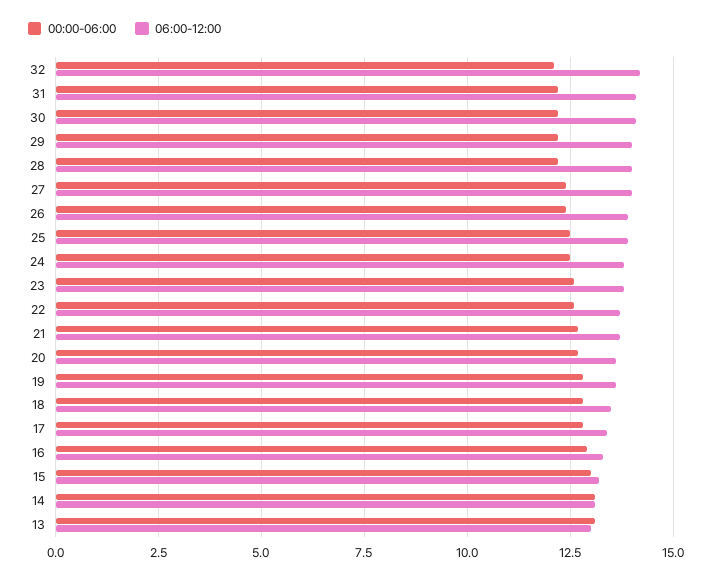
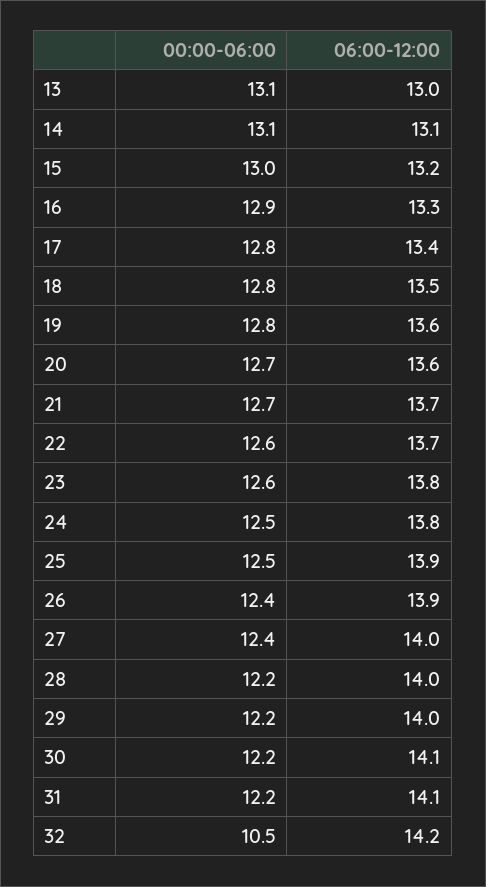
00:00-06:00, 32: 12 -> 10.5

